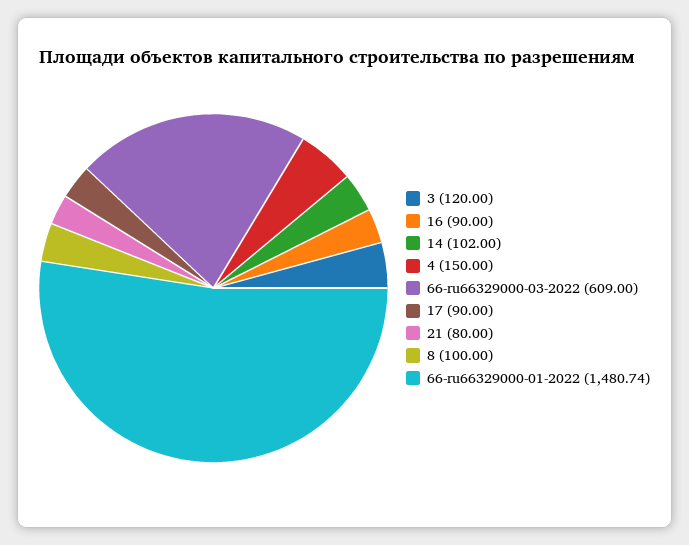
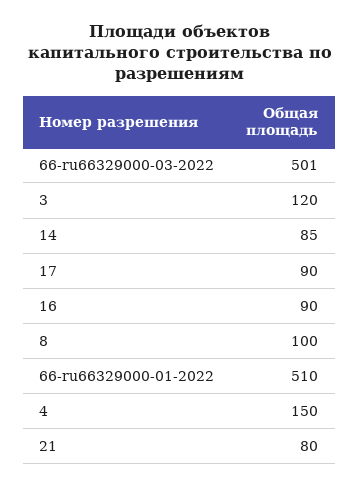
14: 102 -> 85
66-ru66329000-03-2022: 609 -> 501
66-ru66329000-01-2022: 1480.74 -> 510

